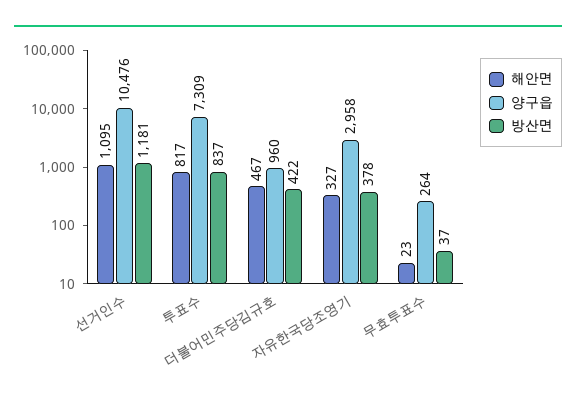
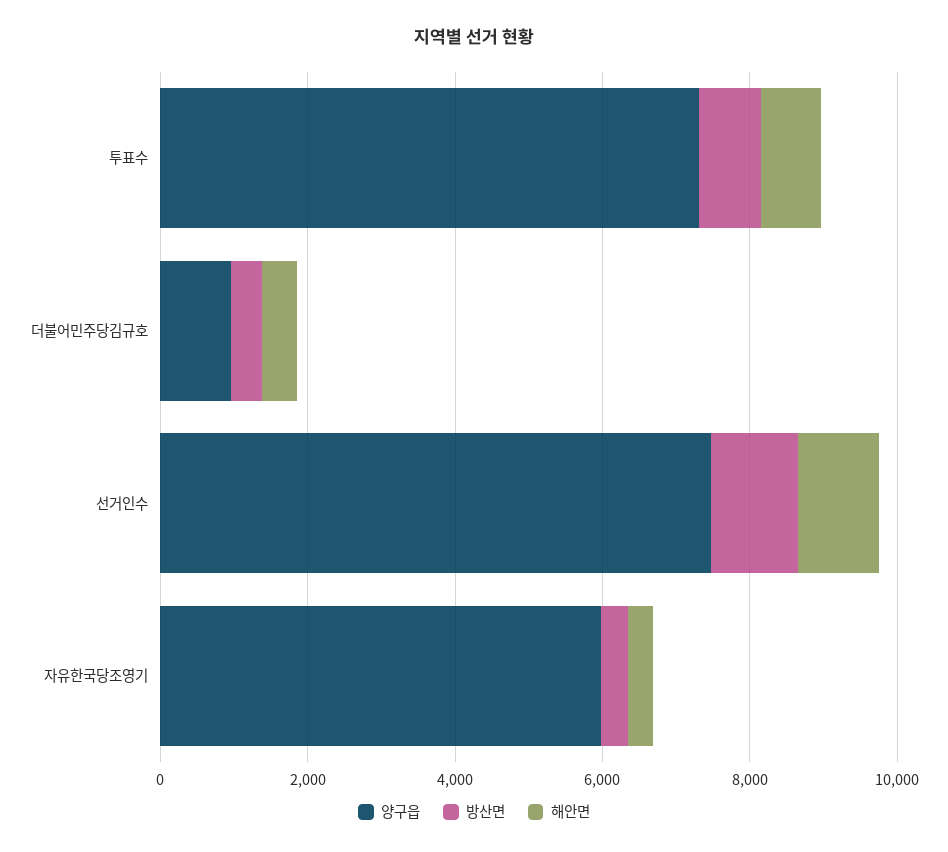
양구읍, 선거인수: 10476 -> 7500
양구읍, 자유한국당조영기: 2958 -> 6000
해안면, 무효투표수: 23 -> none
양구읍, 무효투표수: 264 -> none
방산면, 무효투표수: 37 -> none

